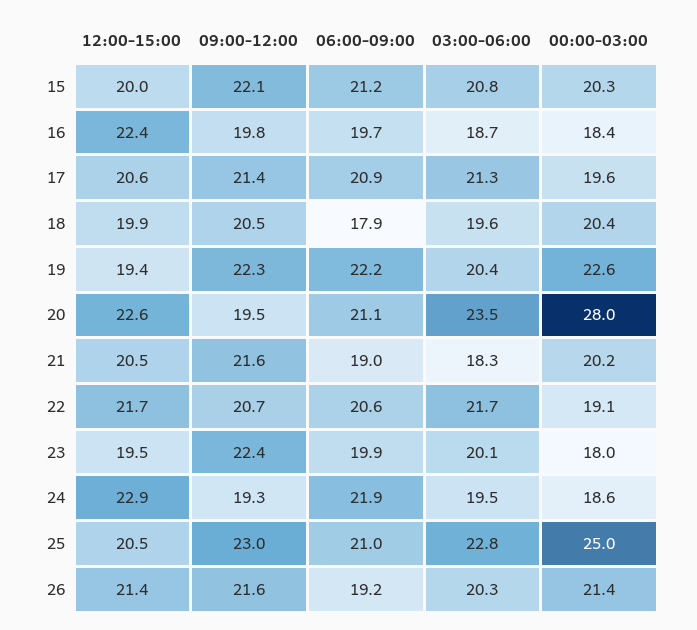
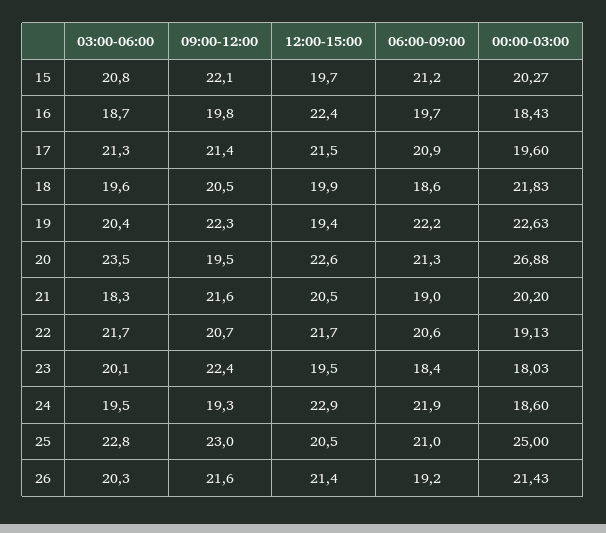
12:00-15:00, 15: 20 -> 19.7
12:00-15:00, 17: 20.6 -> 21.5
06:00-09:00, 18: 17.9 -> 18.6
00:00-03:00, 18: 20.4 -> 21.83
06:00-09:00, 20: 21.1 -> 21.3
00:00-03:00, 20: 28 -> 26.88
06:00-09:00, 23: 19.9 -> 18.4

